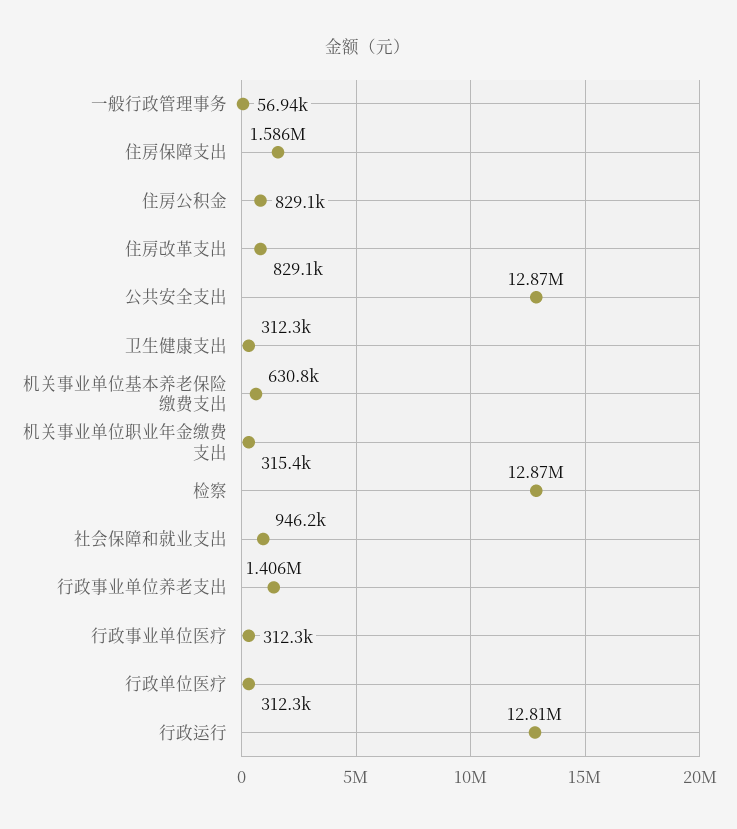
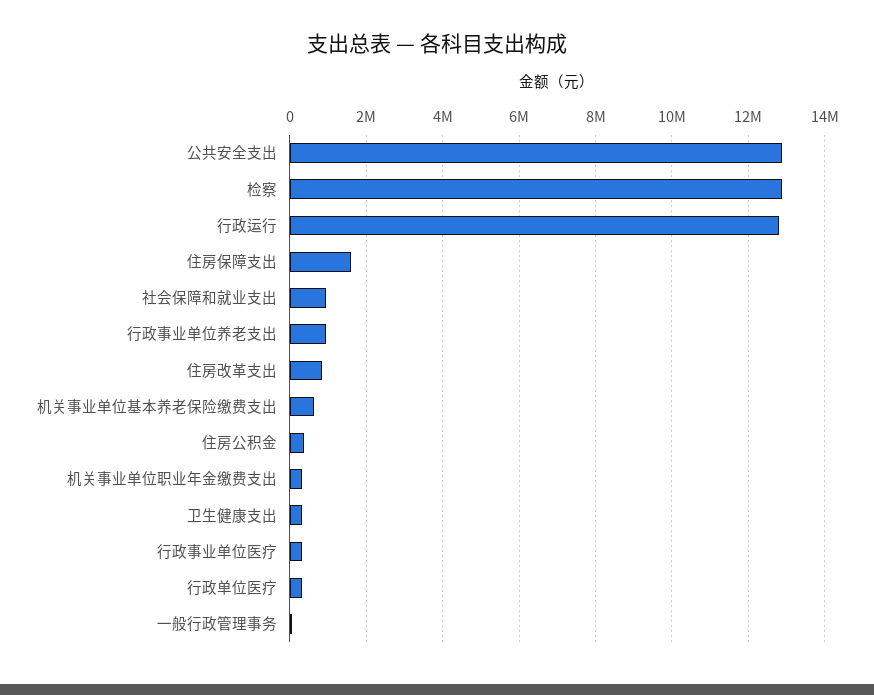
住房公积金: 829100 -> 400000
行政事业单位养老支出: 1406000 -> 1000000

